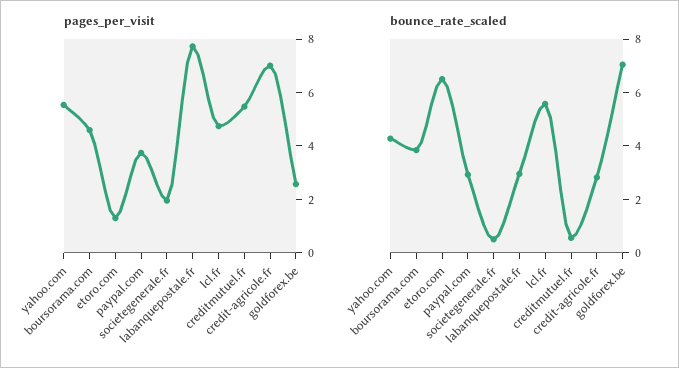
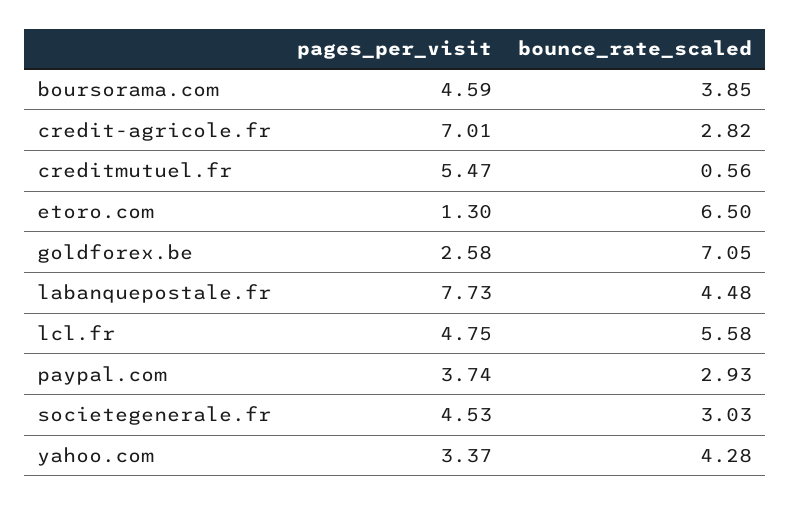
pages_per_visit, yahoo.com: 5.5 -> 3.37
pages_per_visit, societegenerale.fr: 2 -> 4.53
bounce_rate_scaled, societegenerale.fr: 0.5 -> 3.03
bounce_rate_scaled, labanquepostale.fr: 3 -> 4.48

